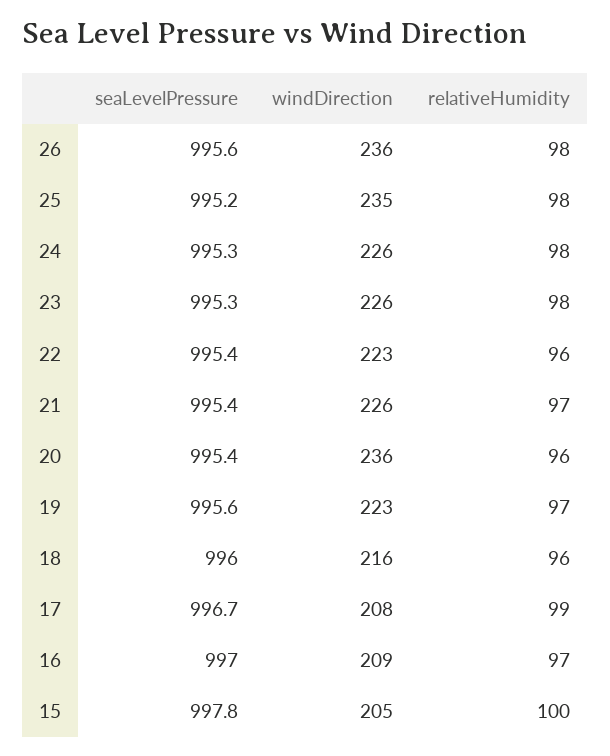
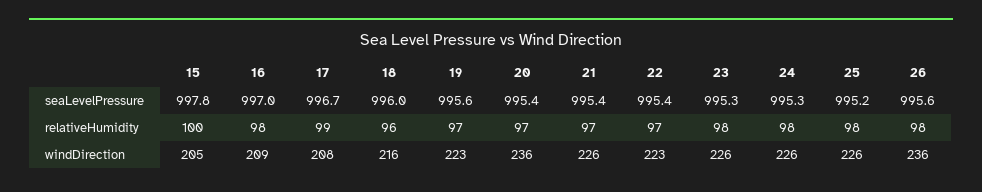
windDirection, 25: 235 -> 226
relativeHumidity, 22: 96 -> 97
relativeHumidity, 20: 96 -> 97
relativeHumidity, 16: 97 -> 98

